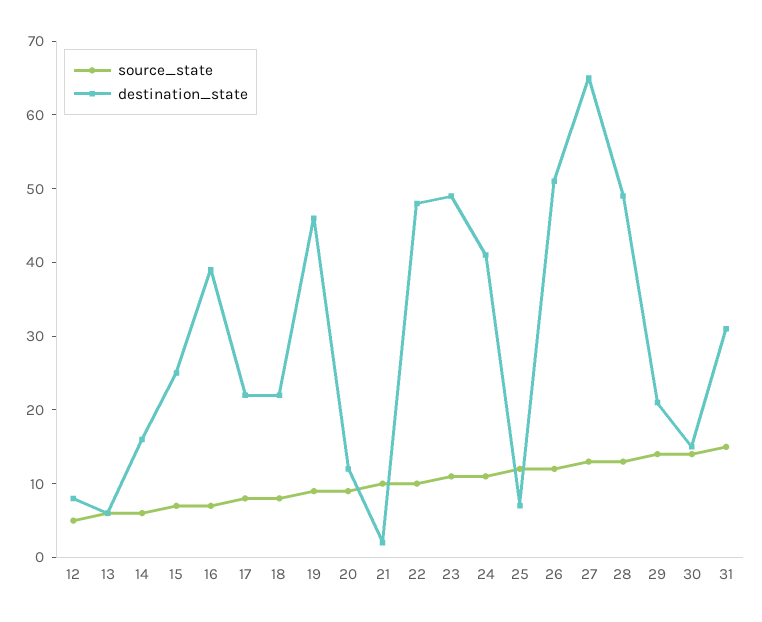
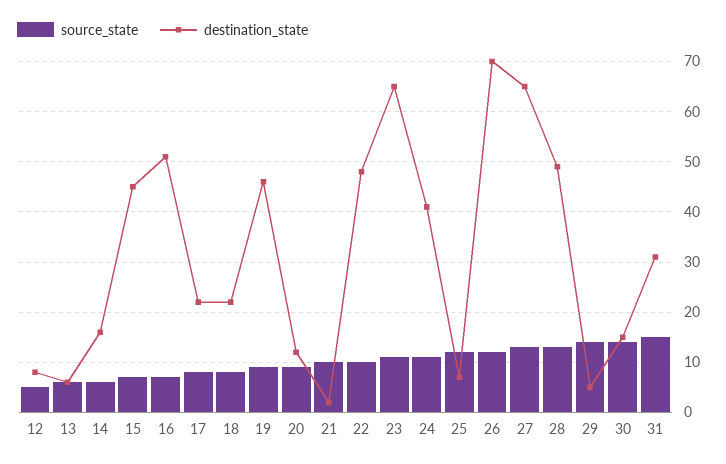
destination_state, 15: 25 -> 45
destination_state, 16: 40 -> 50
destination_state, 23: 50 -> 65
destination_state, 26: 50 -> 70
destination_state, 29: 20 -> 5

